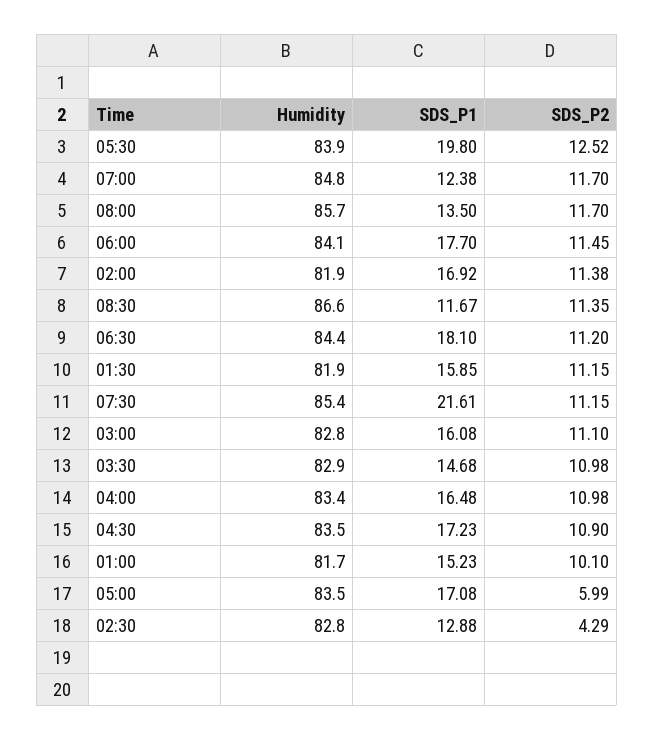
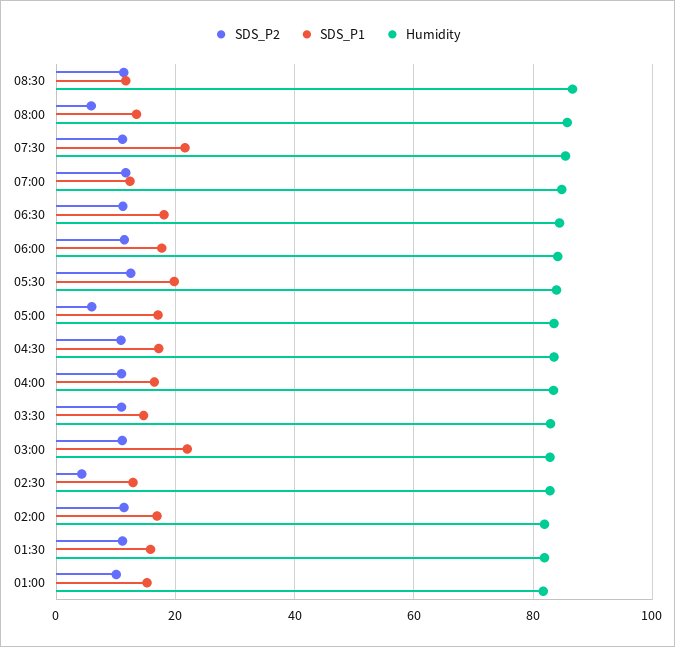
SDS_P2, 08:00: 11.7 -> 6
SDS_P1, 03:00: 16.08 -> 22

